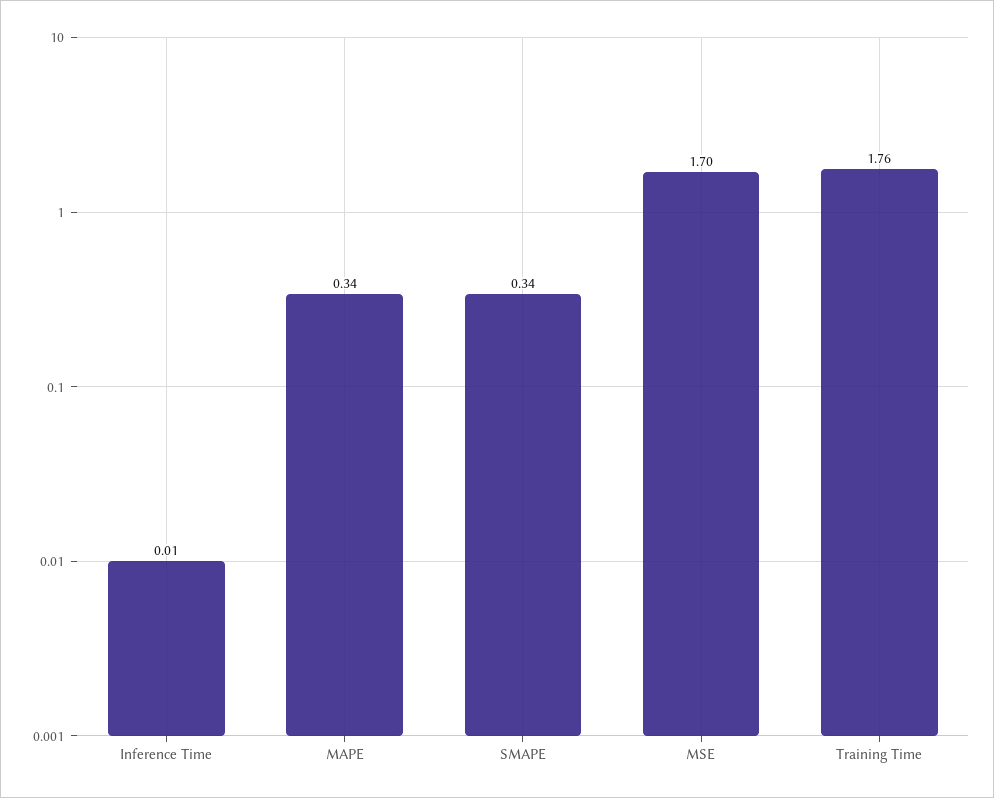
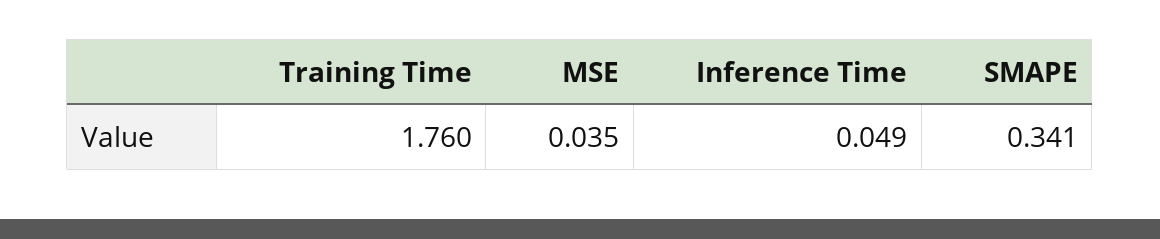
Inference Time: 0.01 -> 0.049
MAPE: 0.34 -> none
MSE: 1.7 -> 0.035

